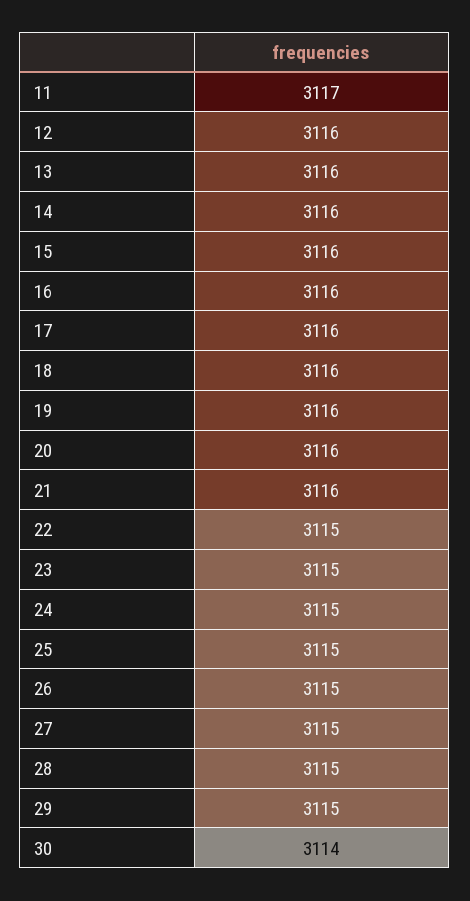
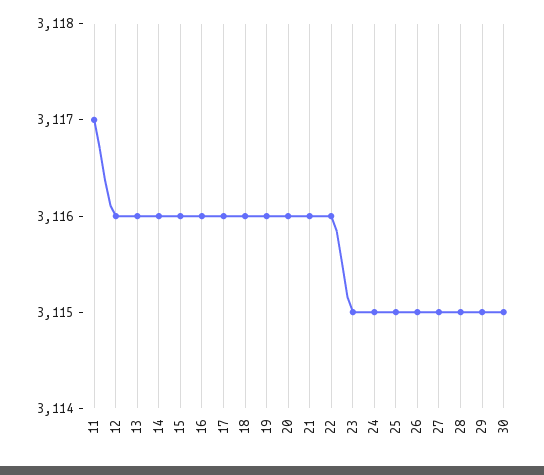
22: 3115 -> 3116
30: 3114 -> 3115

